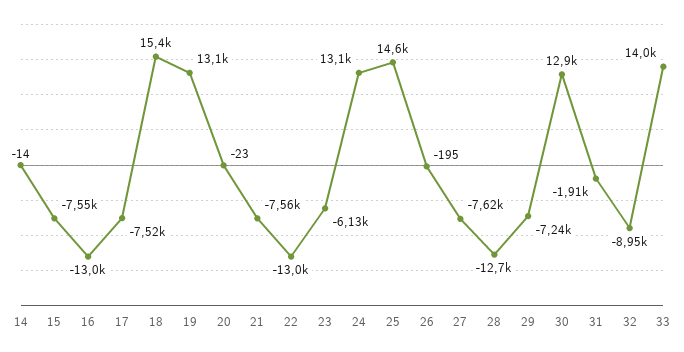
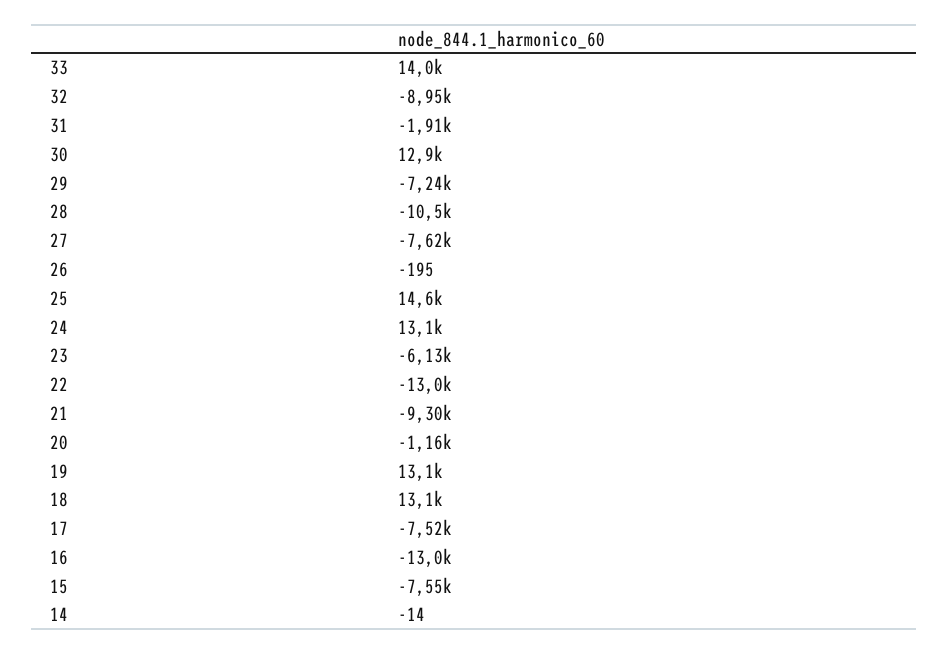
18: 15400 -> 13100
20: -23 -> -1160
21: -7560 -> -9300
28: -12700 -> -10500

